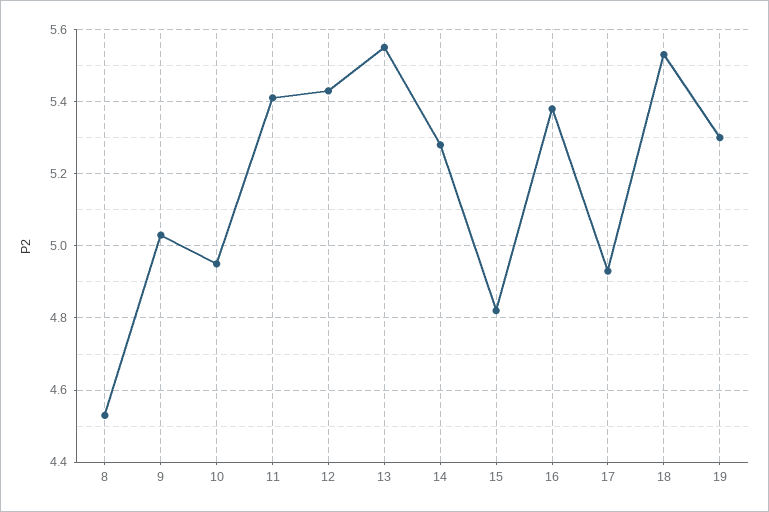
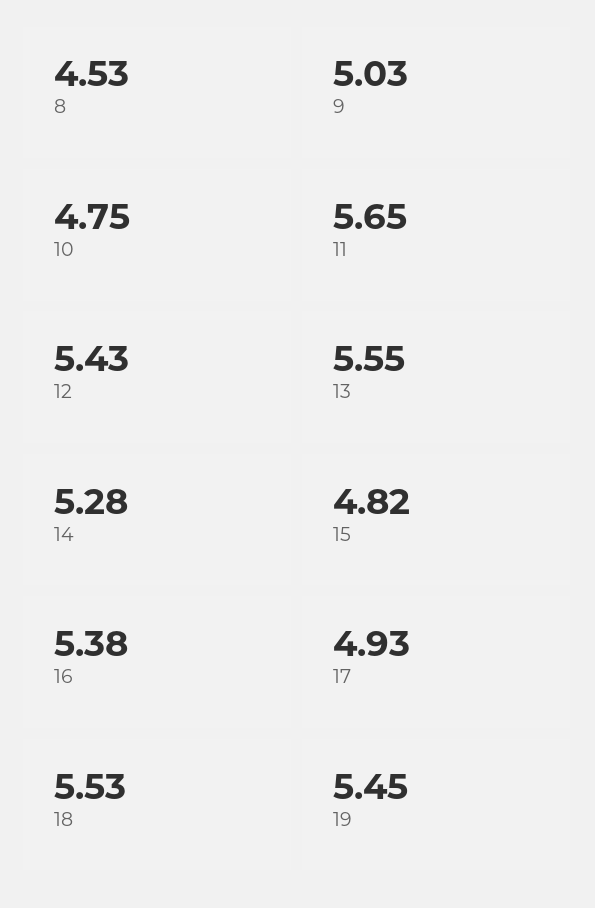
10: 4.95 -> 4.75
11: 5.4 -> 5.65
19: 5.3 -> 5.45

